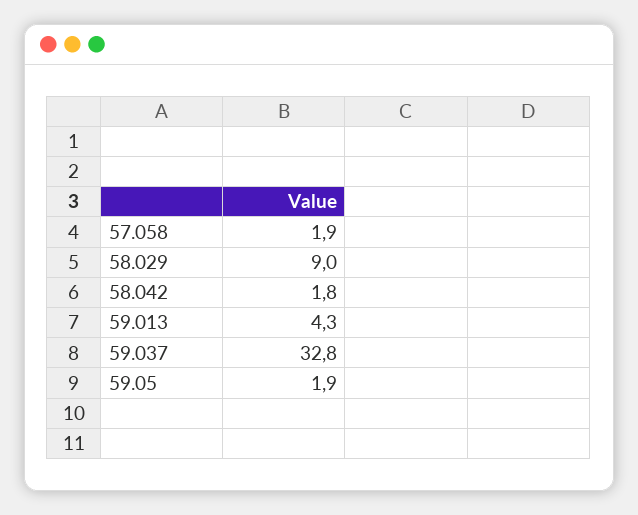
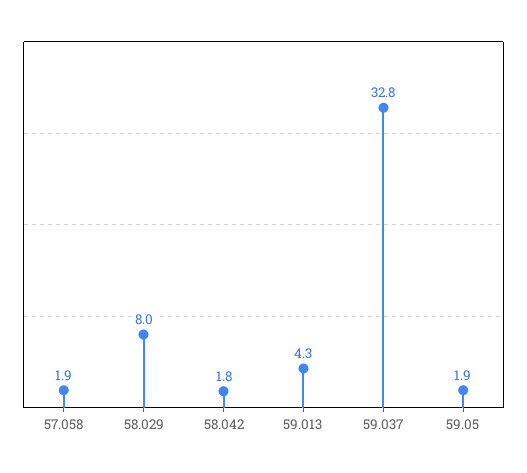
58.029: 9 -> 8

